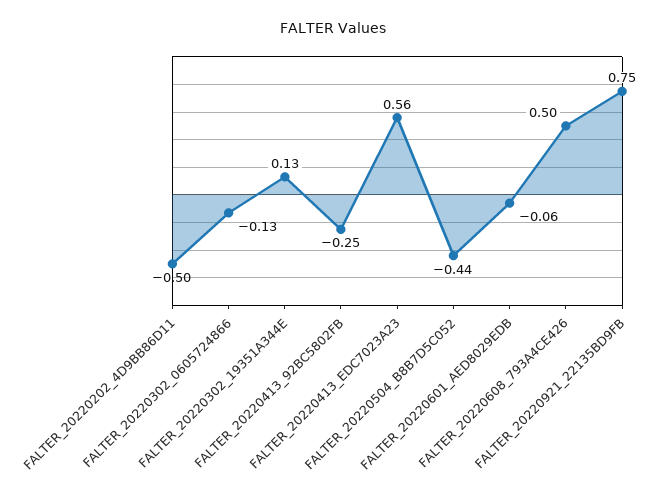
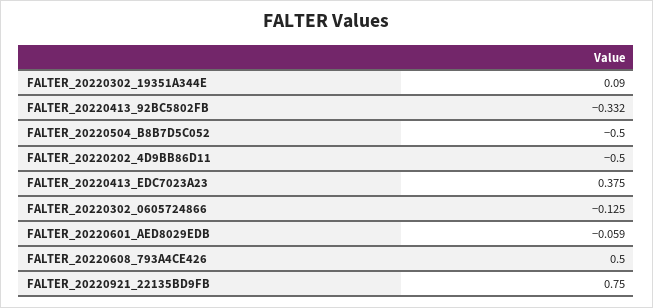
FALTER_20220302_19351A344E: 0.13 -> 0.09
FALTER_20220413_92BC5802FB: -0.25 -> -0.332
FALTER_20220413_EDC7023A23: 0.56 -> 0.375
FALTER_20220504_B8B7D5C052: -0.44 -> -0.5

